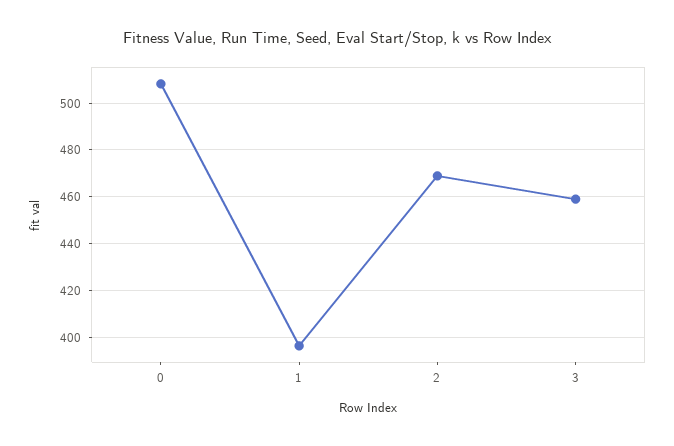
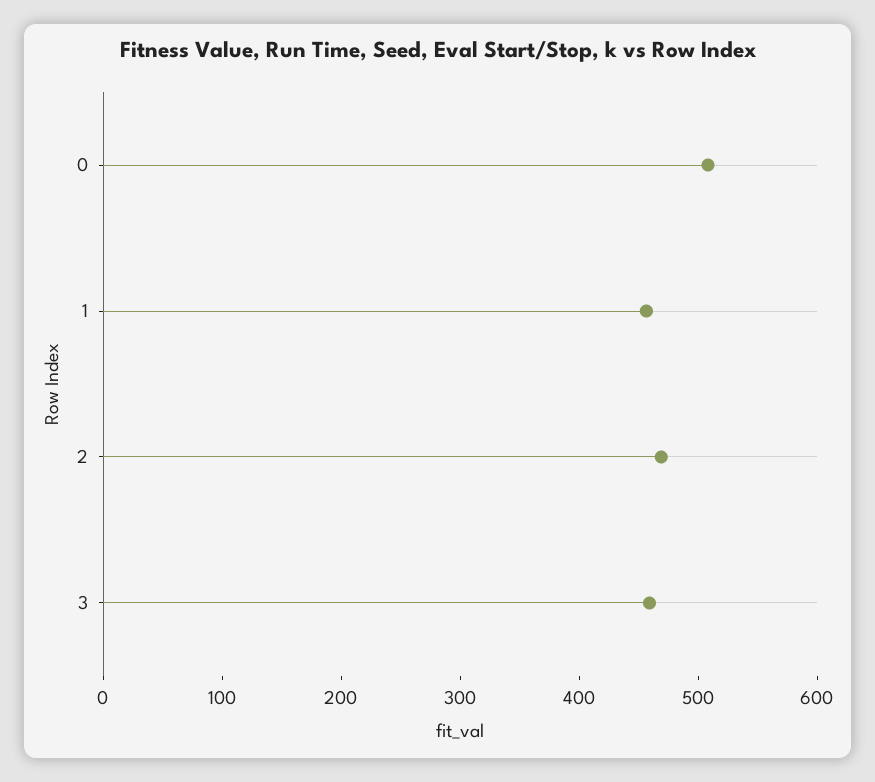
1: 395 -> 460

